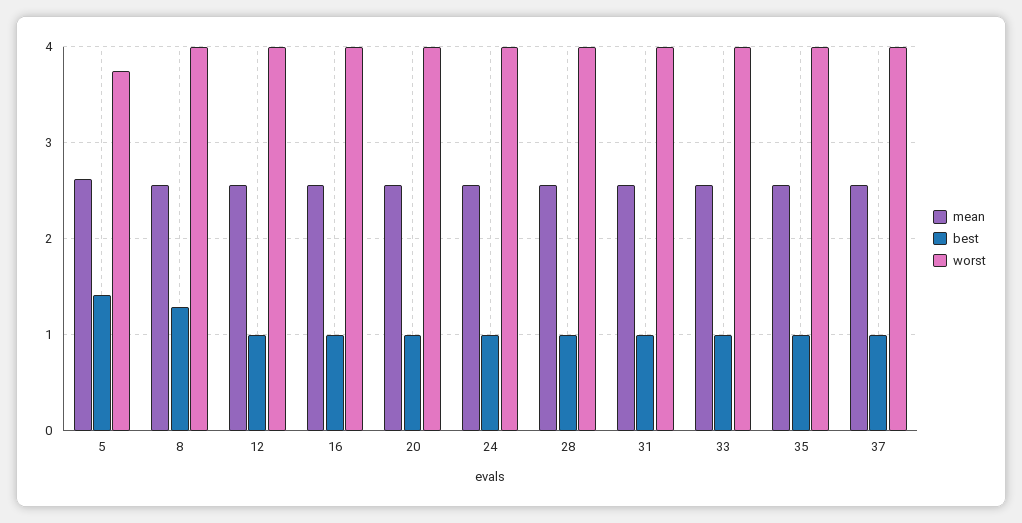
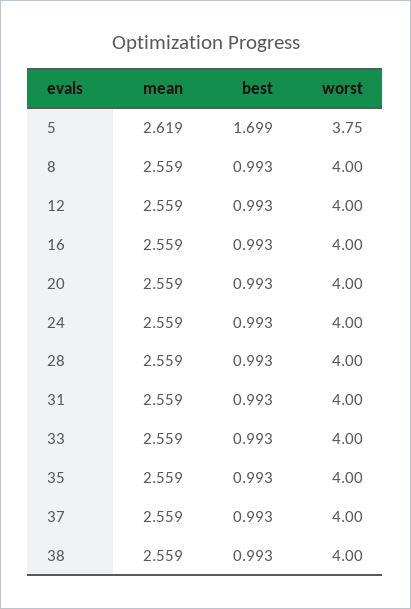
best, 5: 1.4 -> 1.699
best, 8: 1.3 -> 0.993
mean, 38: none -> 2.559
best, 38: none -> 0.993
worst, 38: none -> 4

